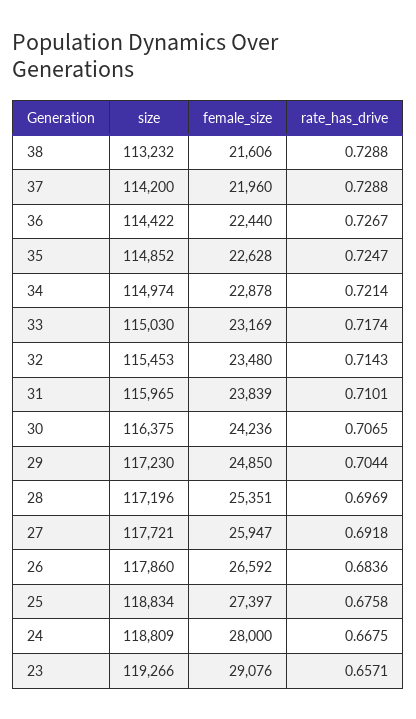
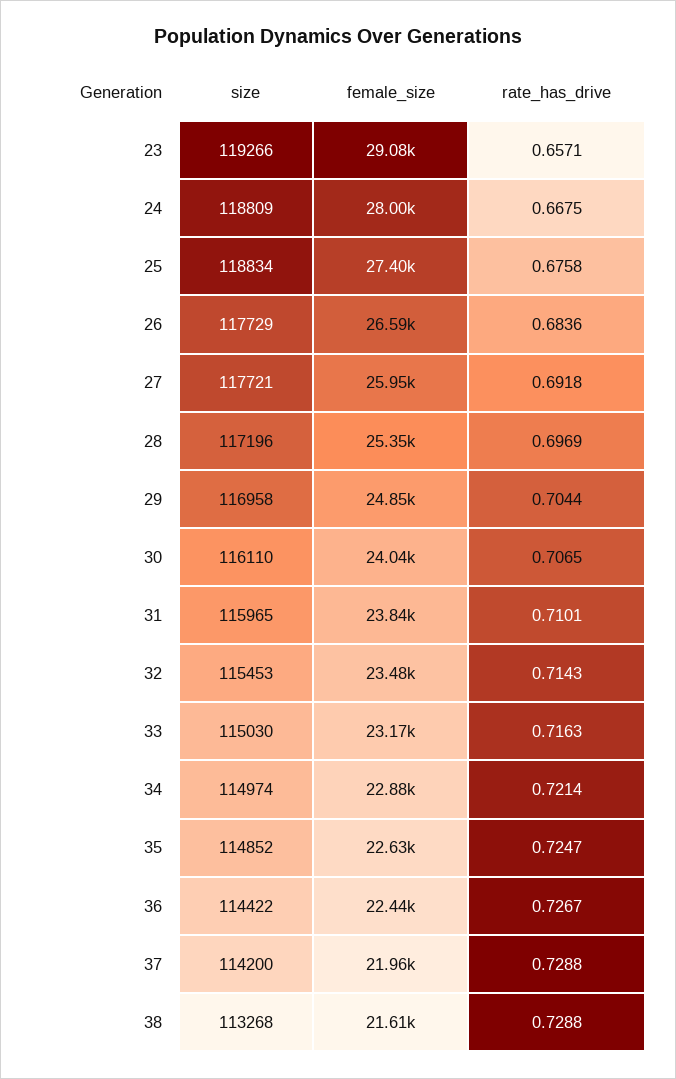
size, 38: 113232 -> 113268
rate_has_drive, 33: 0.7174 -> 0.7163
size, 30: 116375 -> 116110
female_size, 30: 24236 -> 24040
size, 29: 117230 -> 116958
size, 26: 117860 -> 117729

